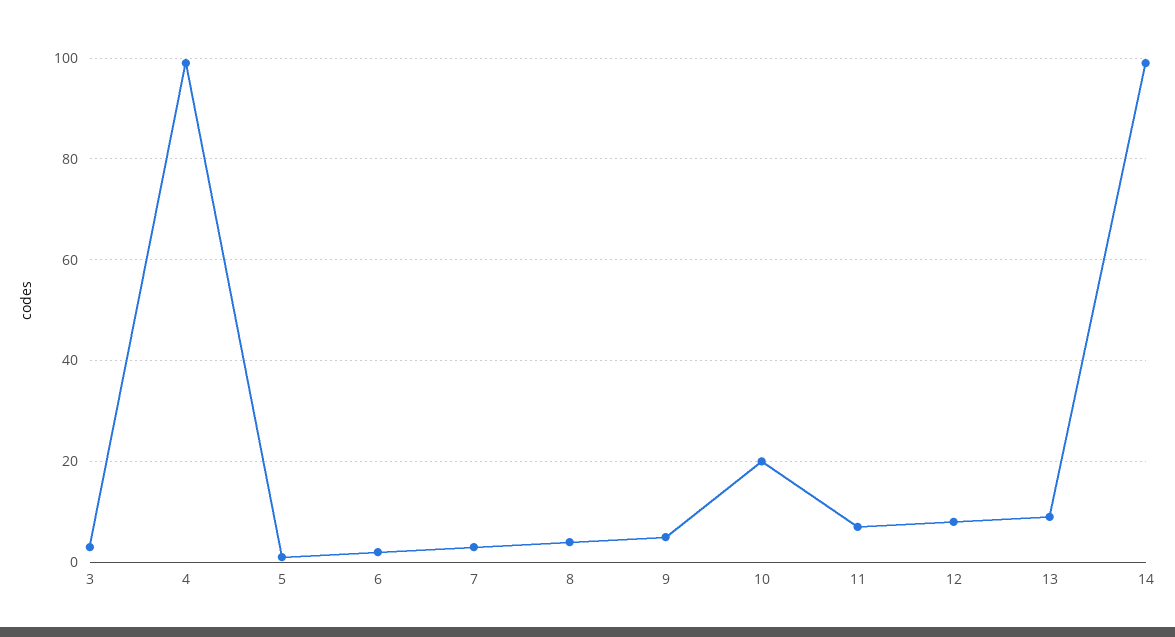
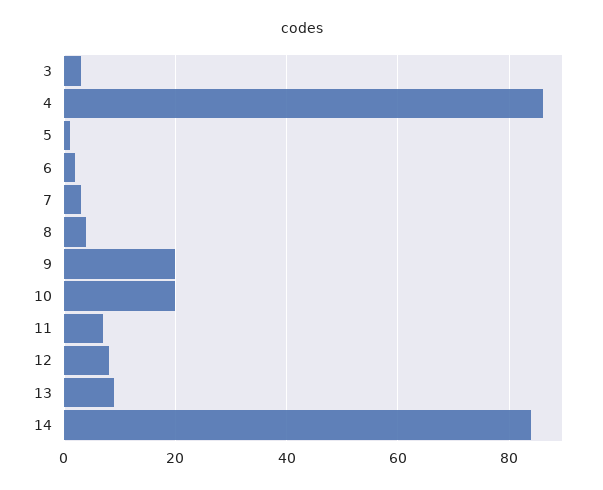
4: 100 -> 85
9: 5 -> 20
14: 100 -> 85

